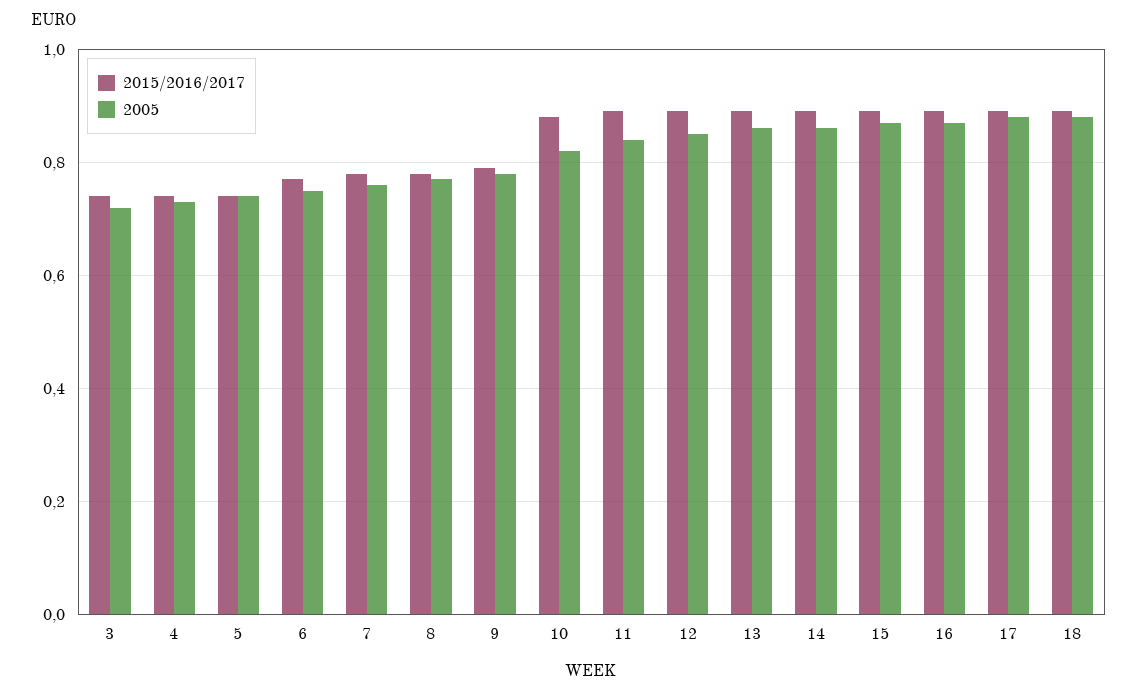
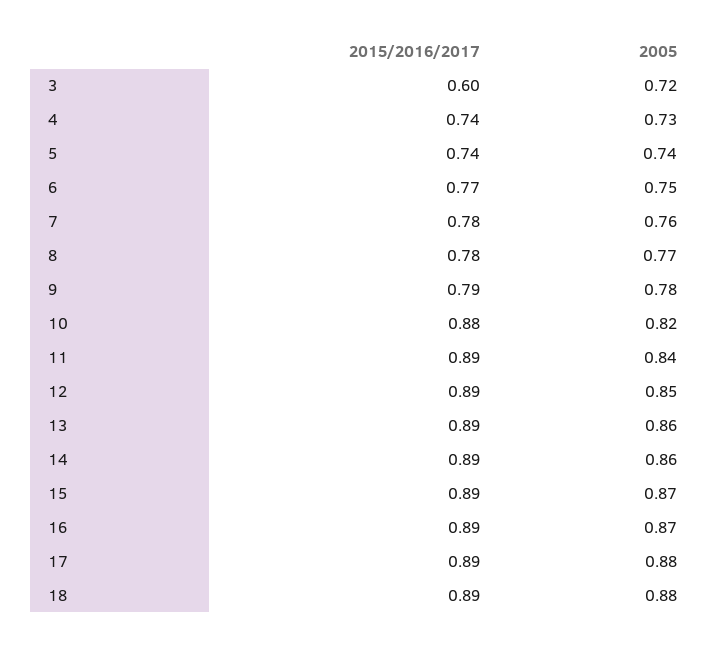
2015/2016/2017, 3: 0.75 -> 0.6

